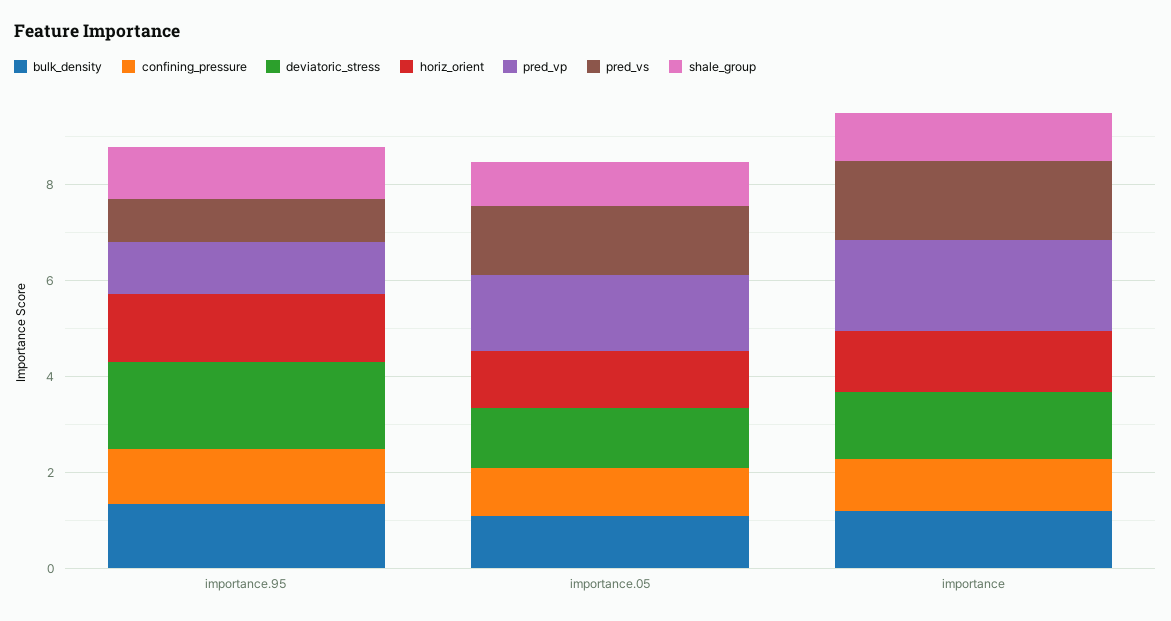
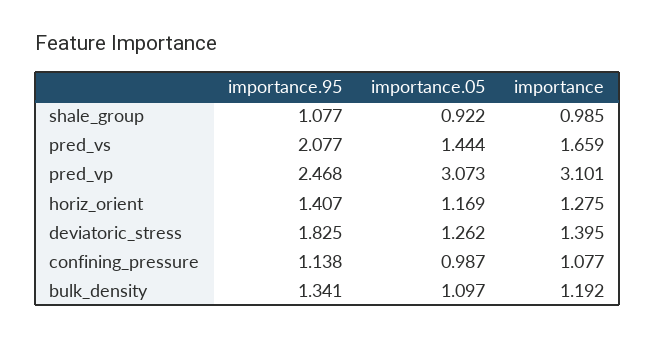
pred_vp, importance.95: 1 -> 2.468
pred_vs, importance.95: 1 -> 2.077
pred_vp, importance.05: 1.5 -> 3.073
pred_vp, importance: 2 -> 3.101

